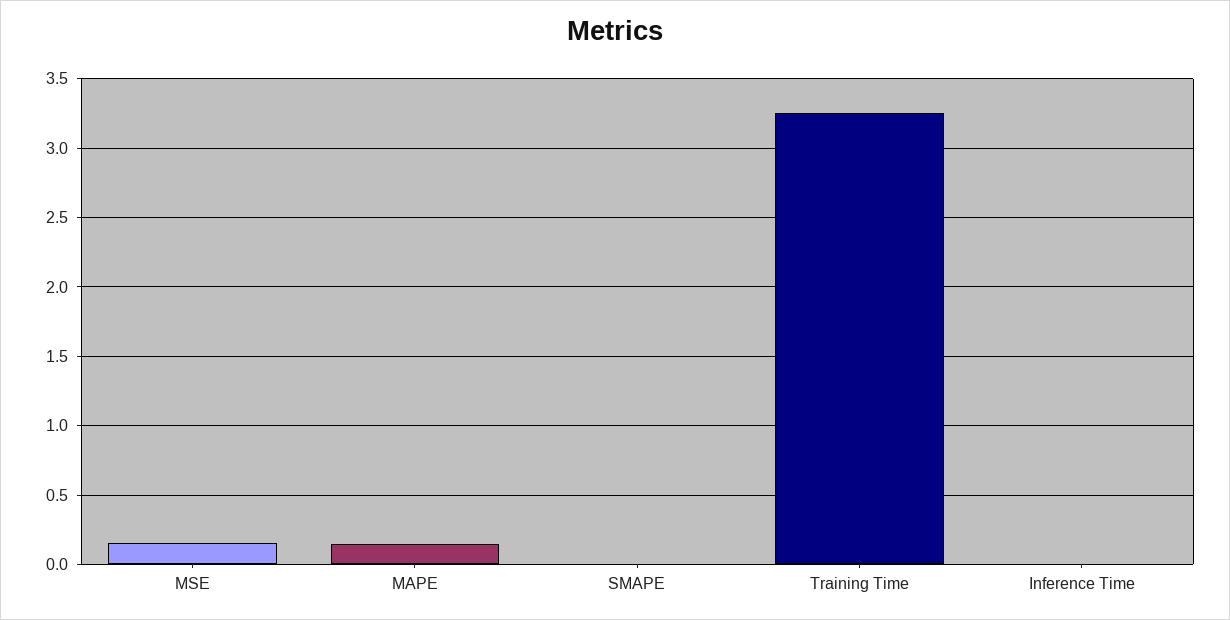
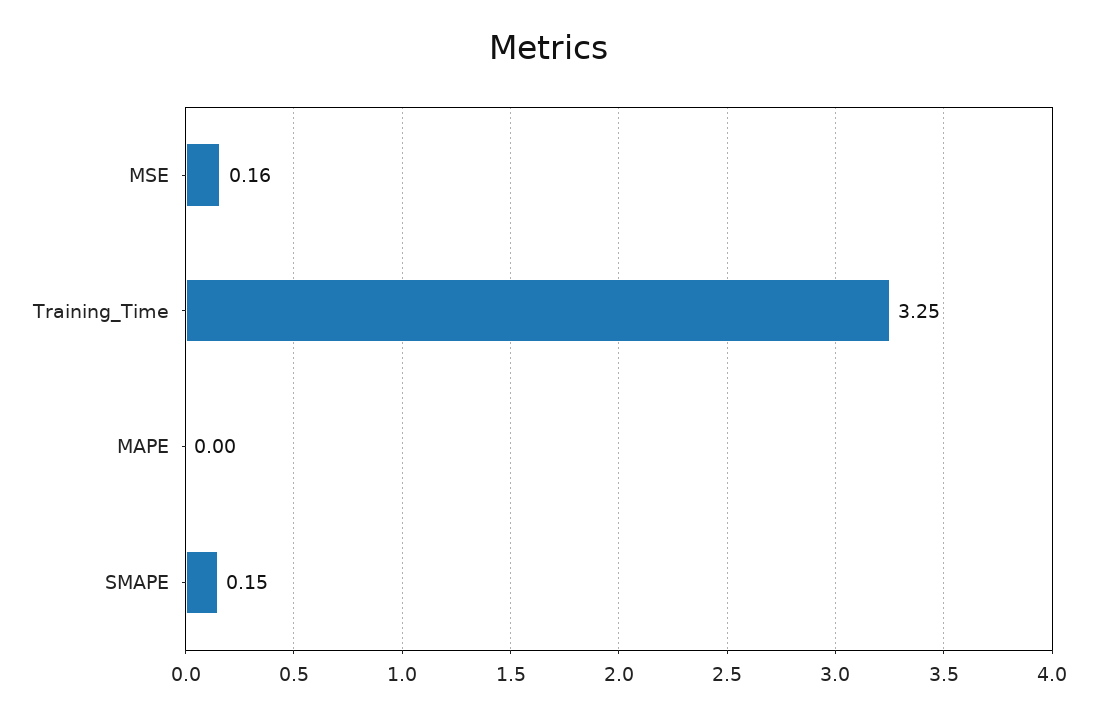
MAPE: 0.15 -> 0
SMAPE: 0 -> 0.15
Inference Time: 0 -> none

